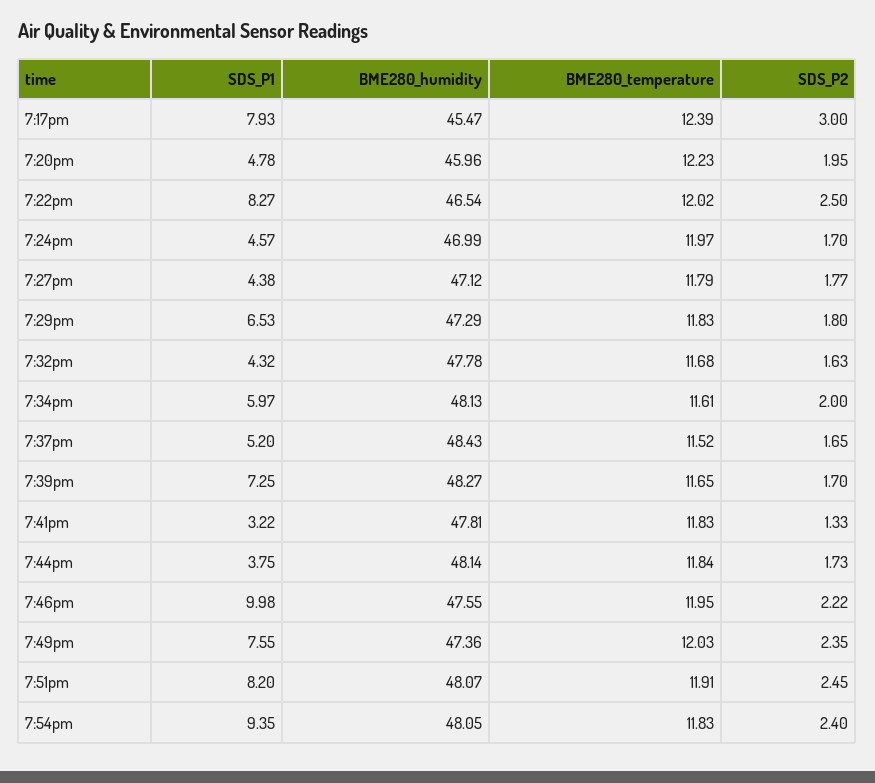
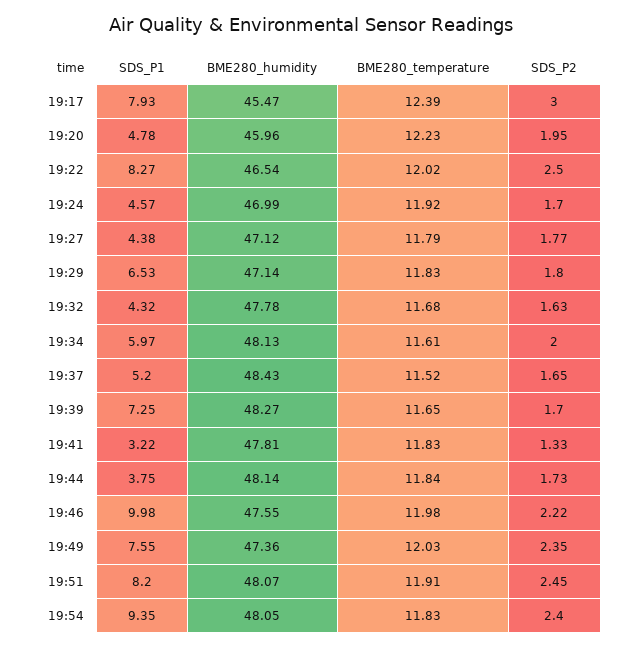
BME280_temperature, 7:24pm: 11.97 -> 11.92
BME280_humidity, 7:29pm: 47.29 -> 47.14
BME280_temperature, 7:46pm: 11.95 -> 11.98

